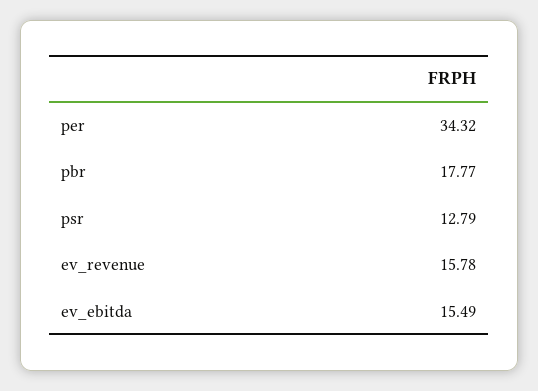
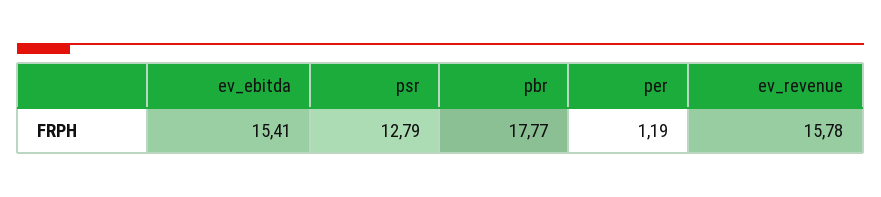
per: 34.32 -> 1.19
ev_ebitda: 15.49 -> 15.41

